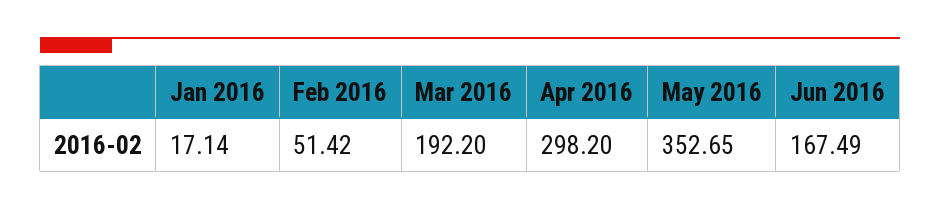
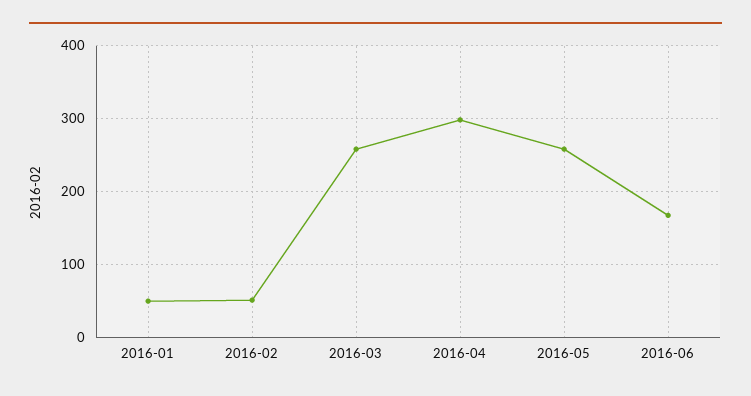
Jan 2016: 17.14 -> 50
Mar 2016: 192.2 -> 260
May 2016: 352.65 -> 260

